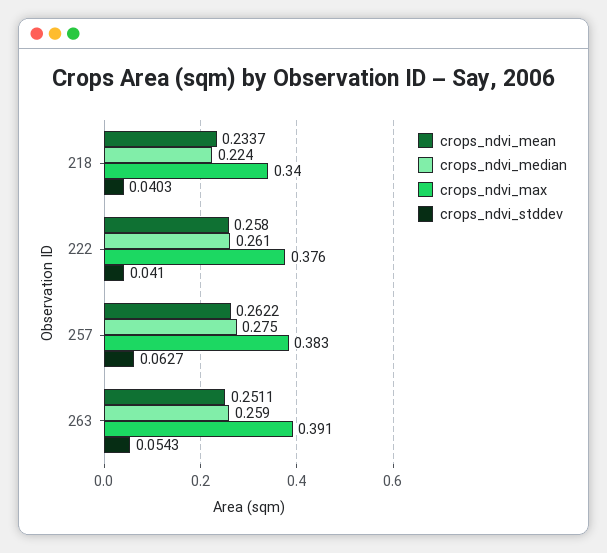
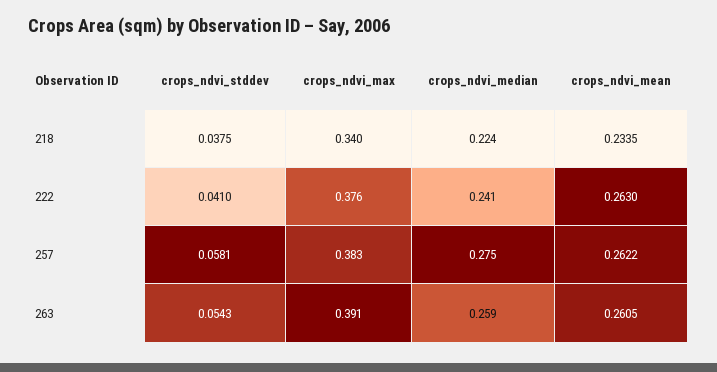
crops_ndvi_mean, 218: 0.2337 -> 0.2335
crops_ndvi_stddev, 218: 0.0403 -> 0.0375
crops_ndvi_mean, 222: 0.258 -> 0.263
crops_ndvi_median, 222: 0.261 -> 0.241
crops_ndvi_stddev, 257: 0.0627 -> 0.0581
crops_ndvi_mean, 263: 0.2511 -> 0.2605

